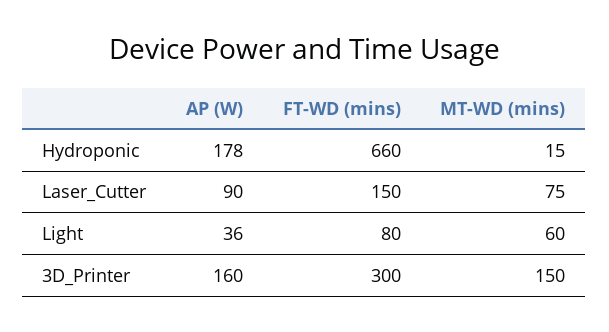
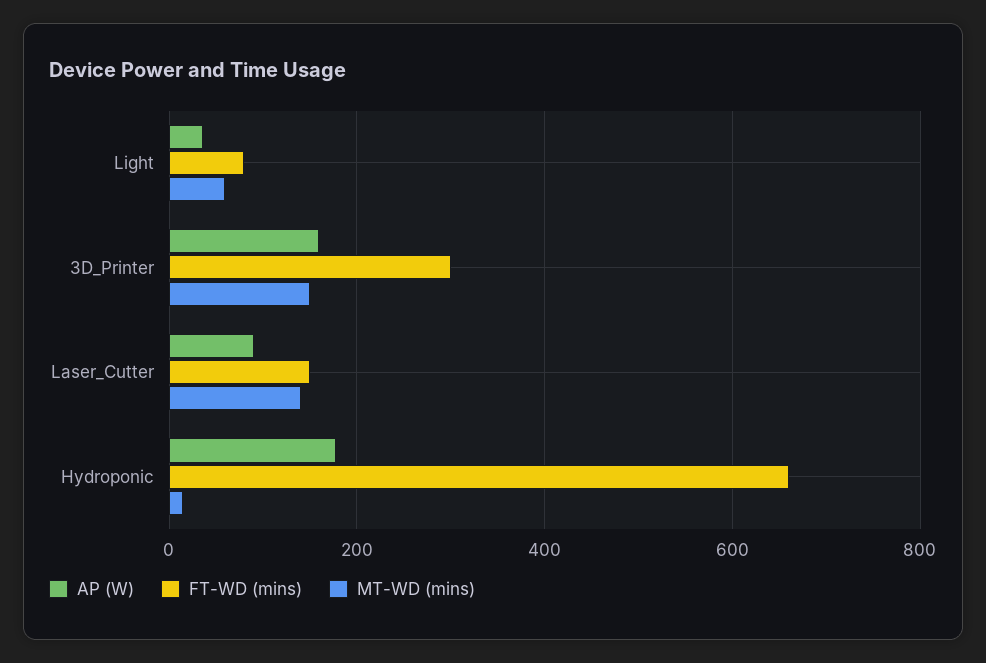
MT-WD (mins), Laser_Cutter: 75 -> 140

